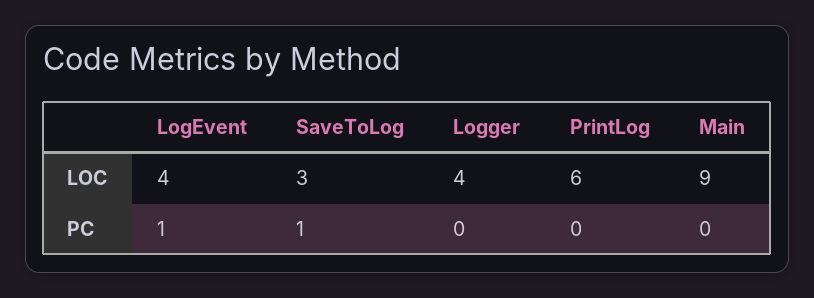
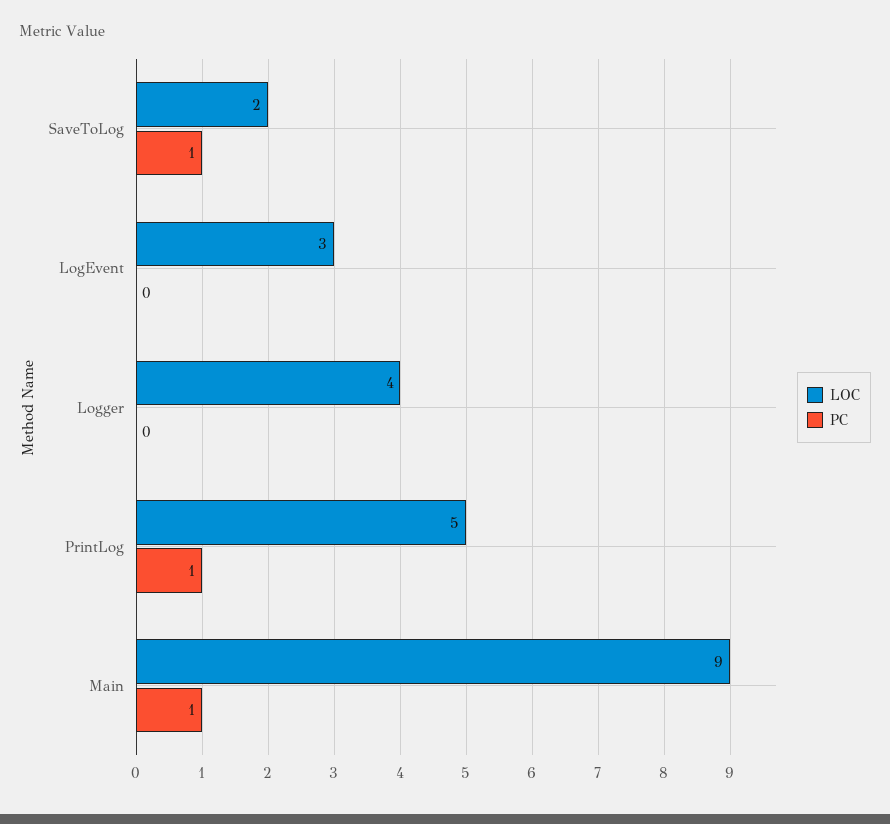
LOC, LogEvent: 4 -> 3
LOC, SaveToLog: 3 -> 2
LOC, PrintLog: 6 -> 5
PC, LogEvent: 1 -> 0
PC, PrintLog: 0 -> 1
PC, Main: 0 -> 1

